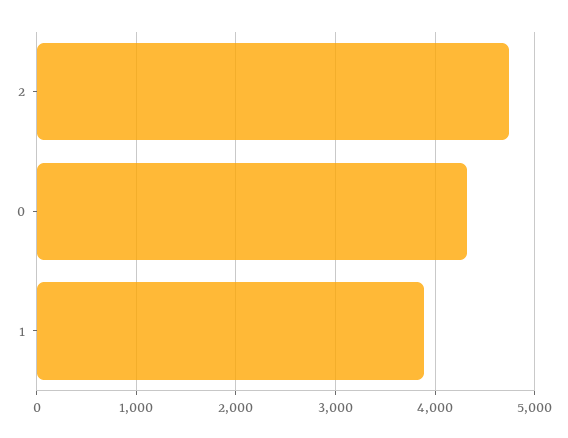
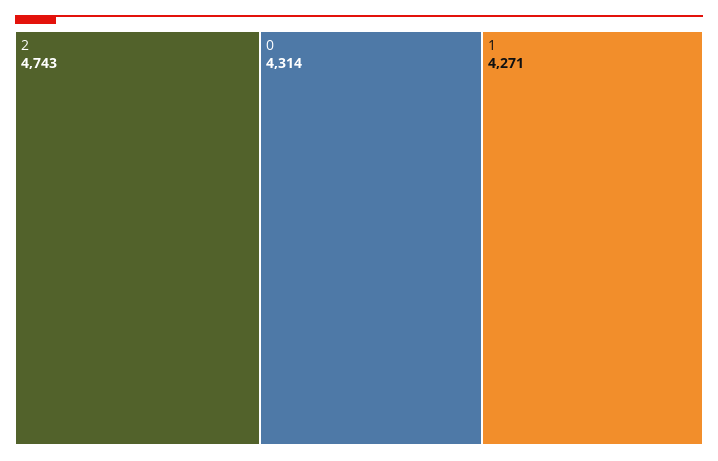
1: 3900 -> 4271

